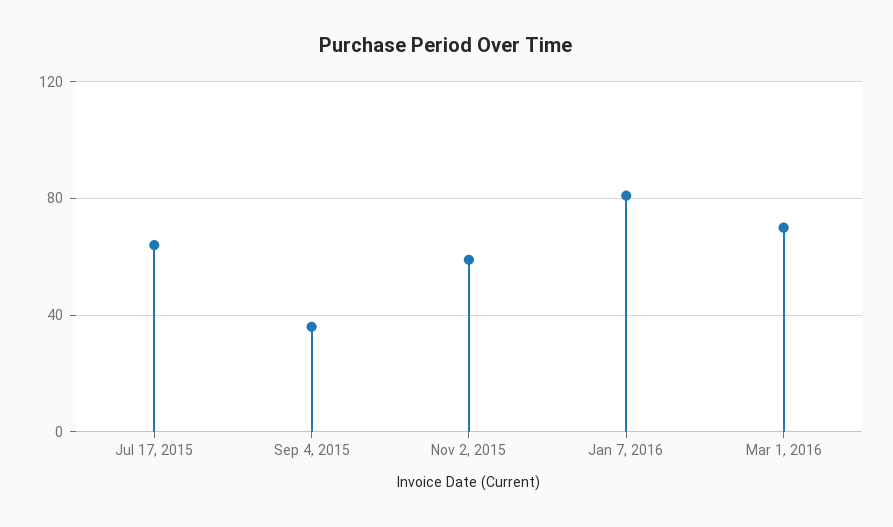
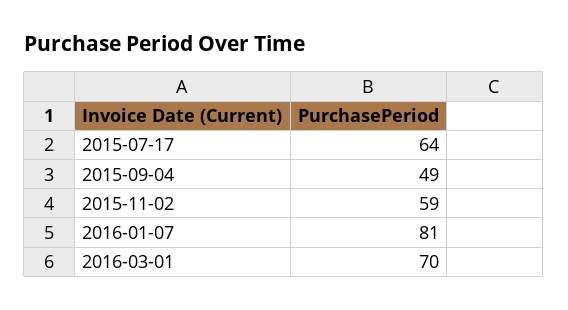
Sep 4, 2015: 35 -> 49

